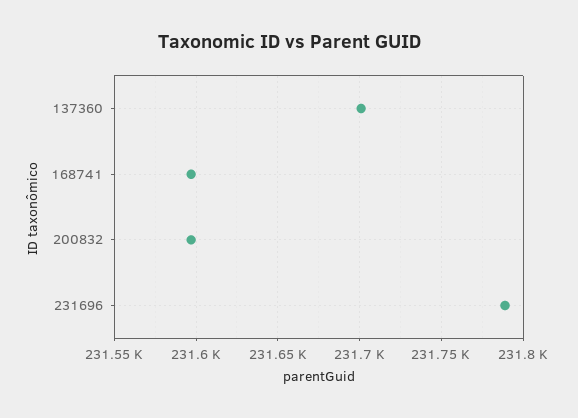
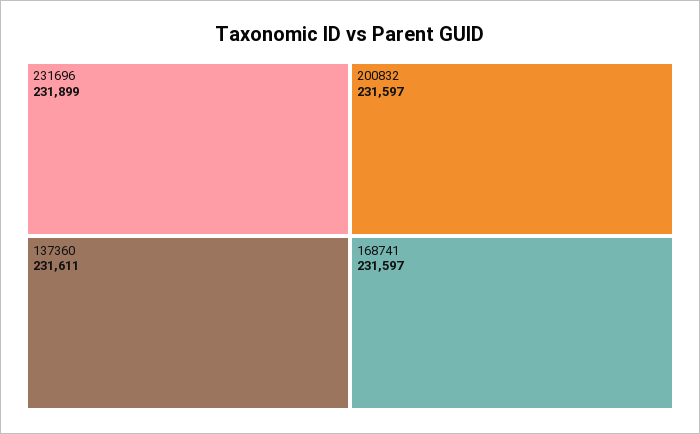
137360: 231700 -> 231611
231696: 231790 -> 231899

